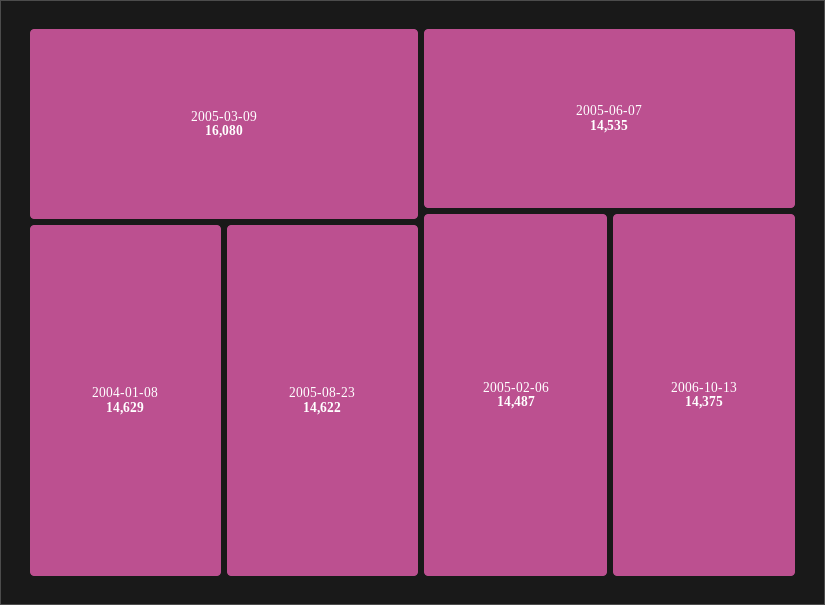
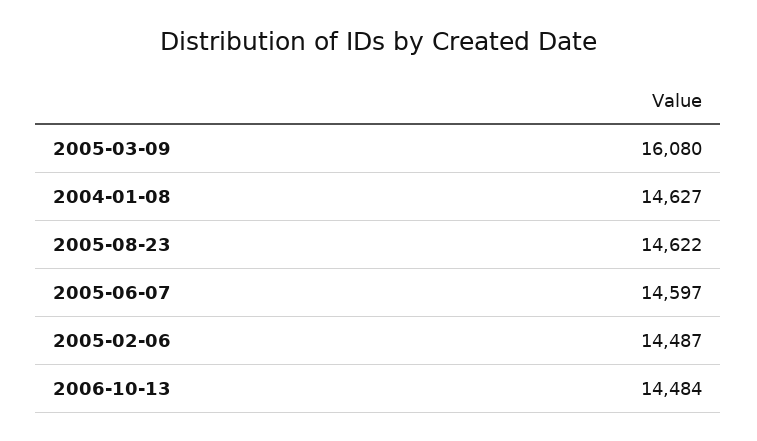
2004-01-08: 14629 -> 14627
2005-06-07: 14535 -> 14597
2006-10-13: 14375 -> 14484

